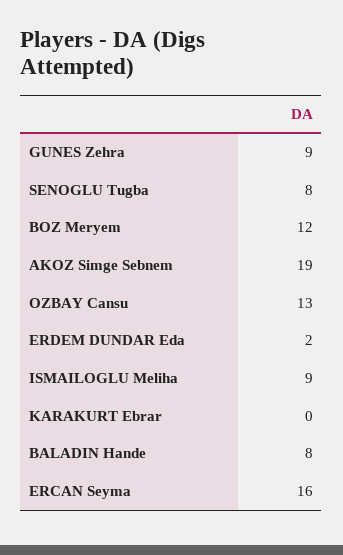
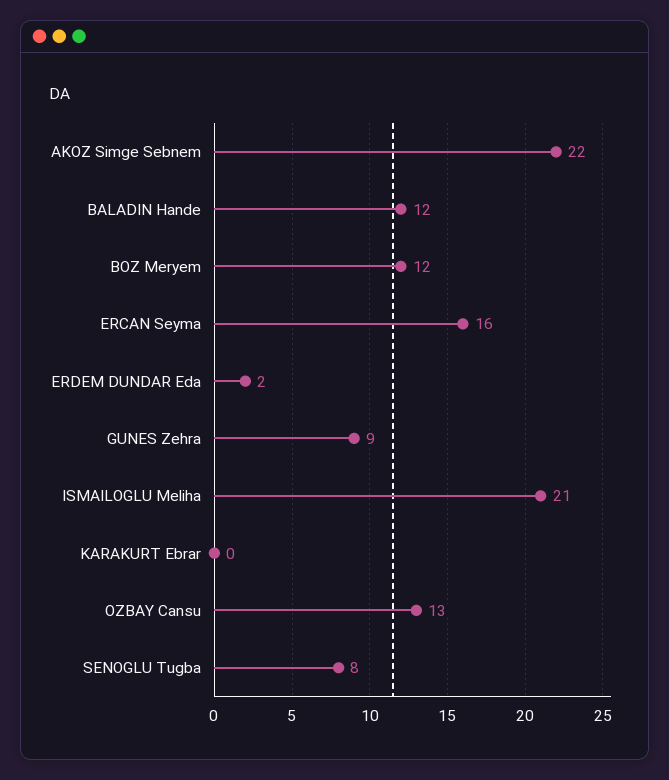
AKOZ Simge Sebnem: 19 -> 22
ISMAILOGLU Meliha: 9 -> 21
BALADIN Hande: 8 -> 12

